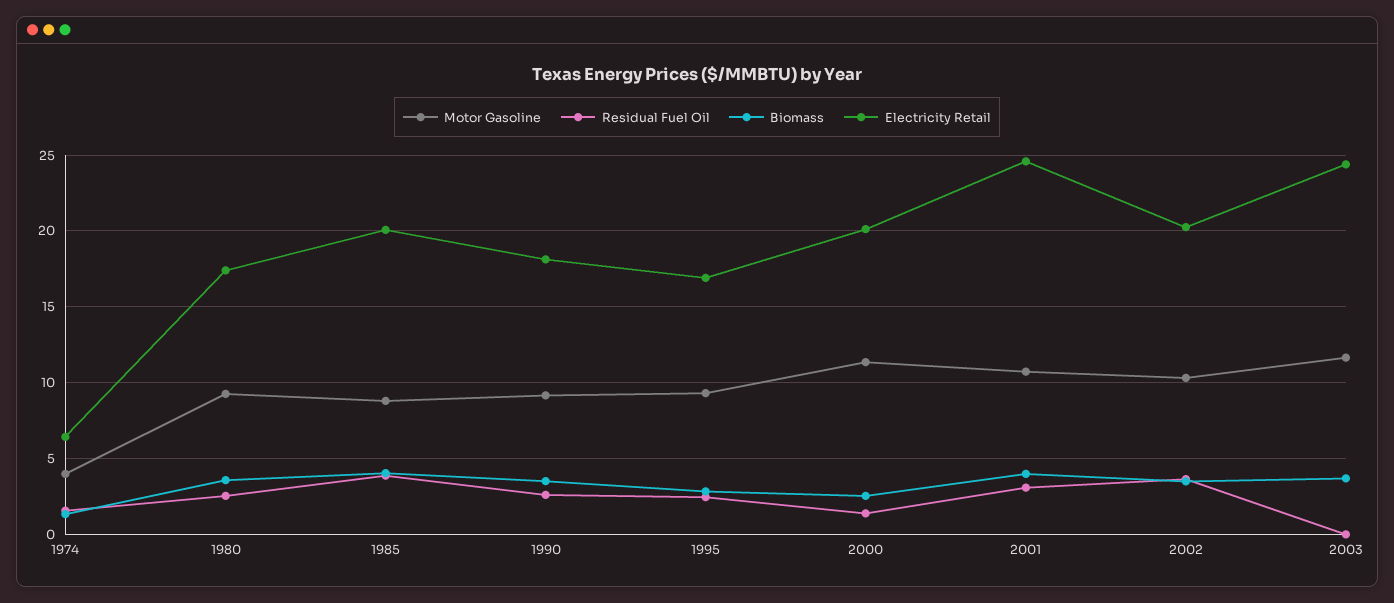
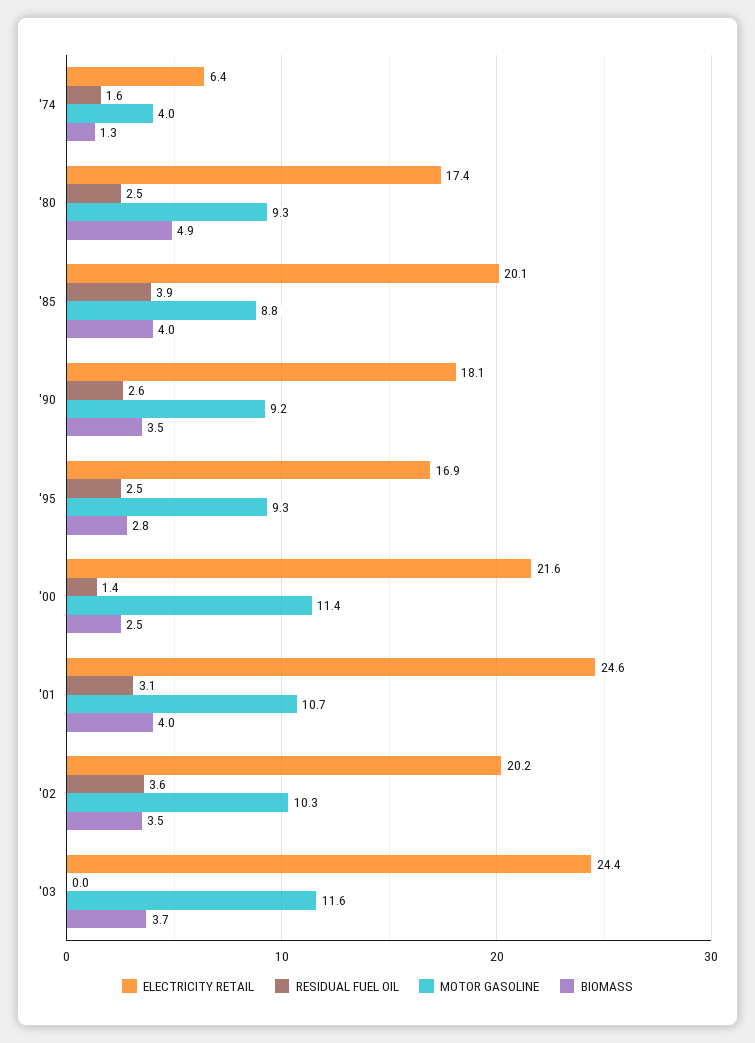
Biomass, 1980: 3.5 -> 4.9
Electricity Retail, 2000: 20 -> 21.6

